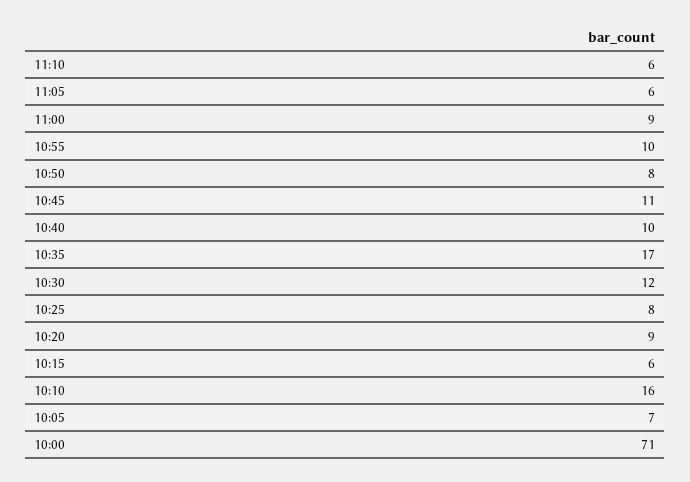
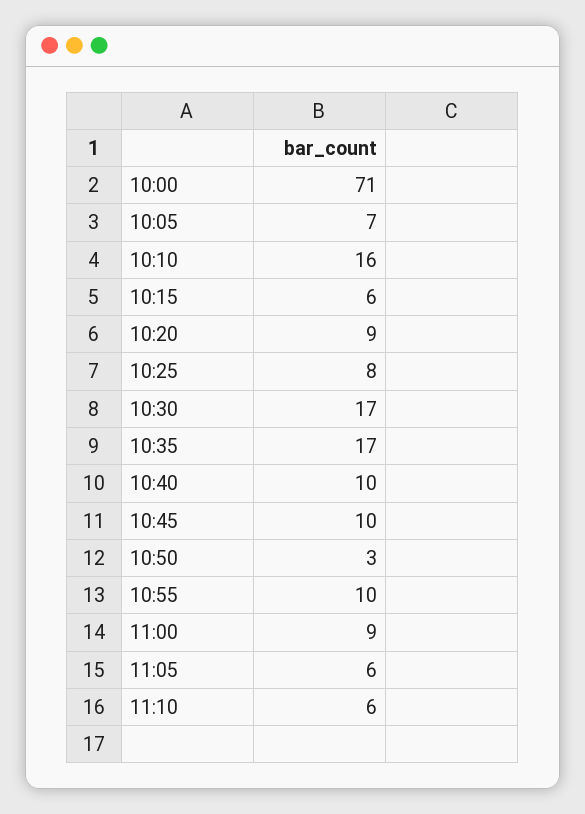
10:50: 8 -> 3
10:45: 11 -> 10
10:30: 12 -> 17

